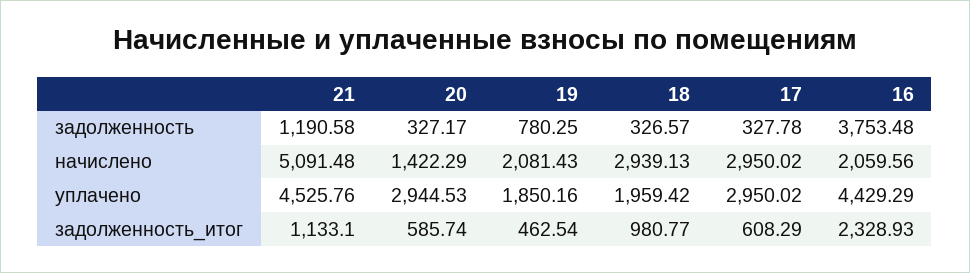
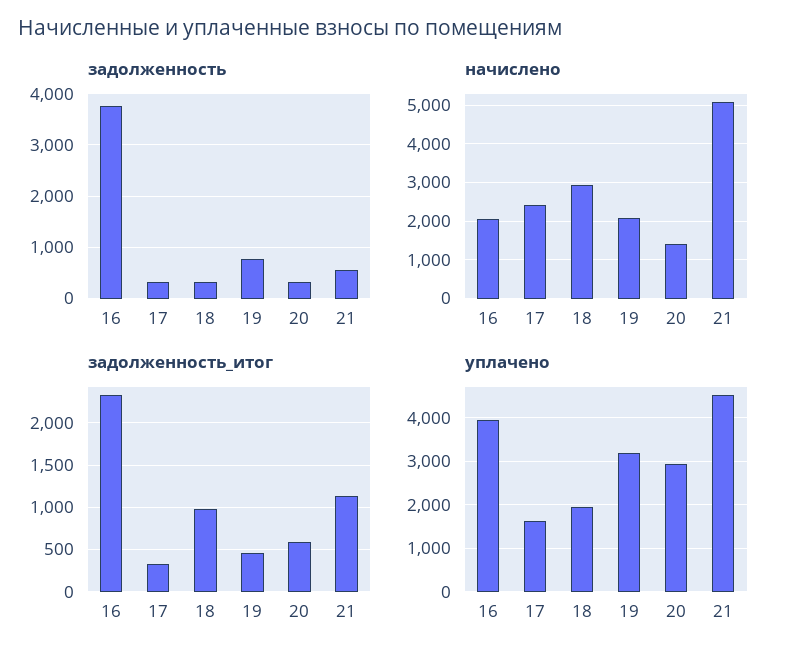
задолженность, 21: 1190.58 -> 600
начислено, 17: 2950.02 -> 2400
уплачено, 19: 1850.16 -> 3200
уплачено, 17: 2950.02 -> 1600
уплачено, 16: 4429.29 -> 4000
задолженность_итог, 17: 608.29 -> 300

